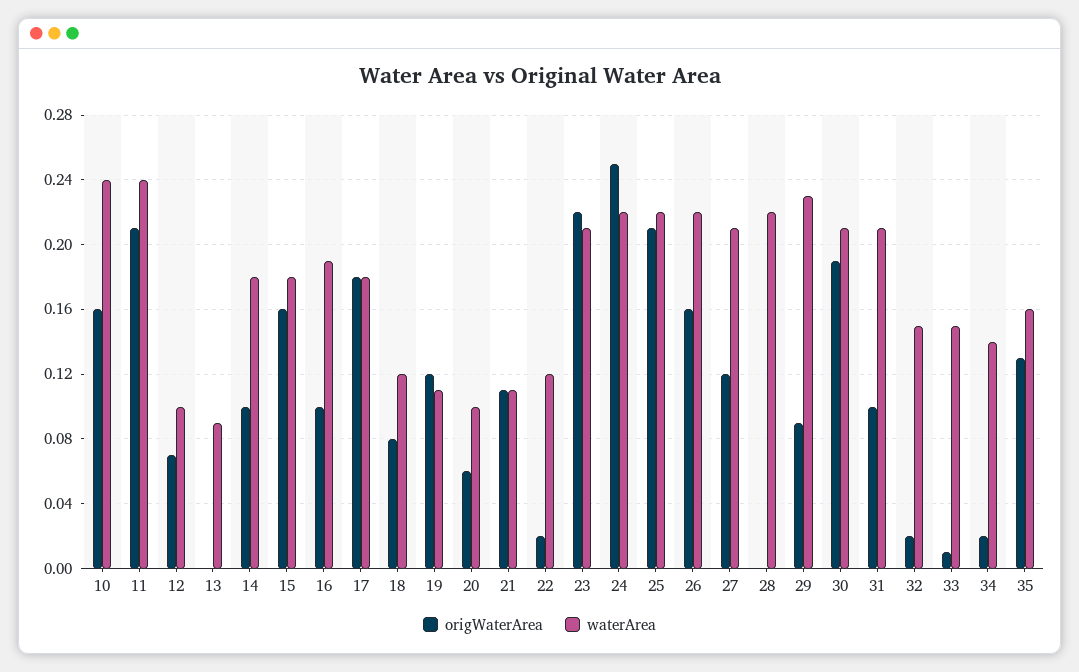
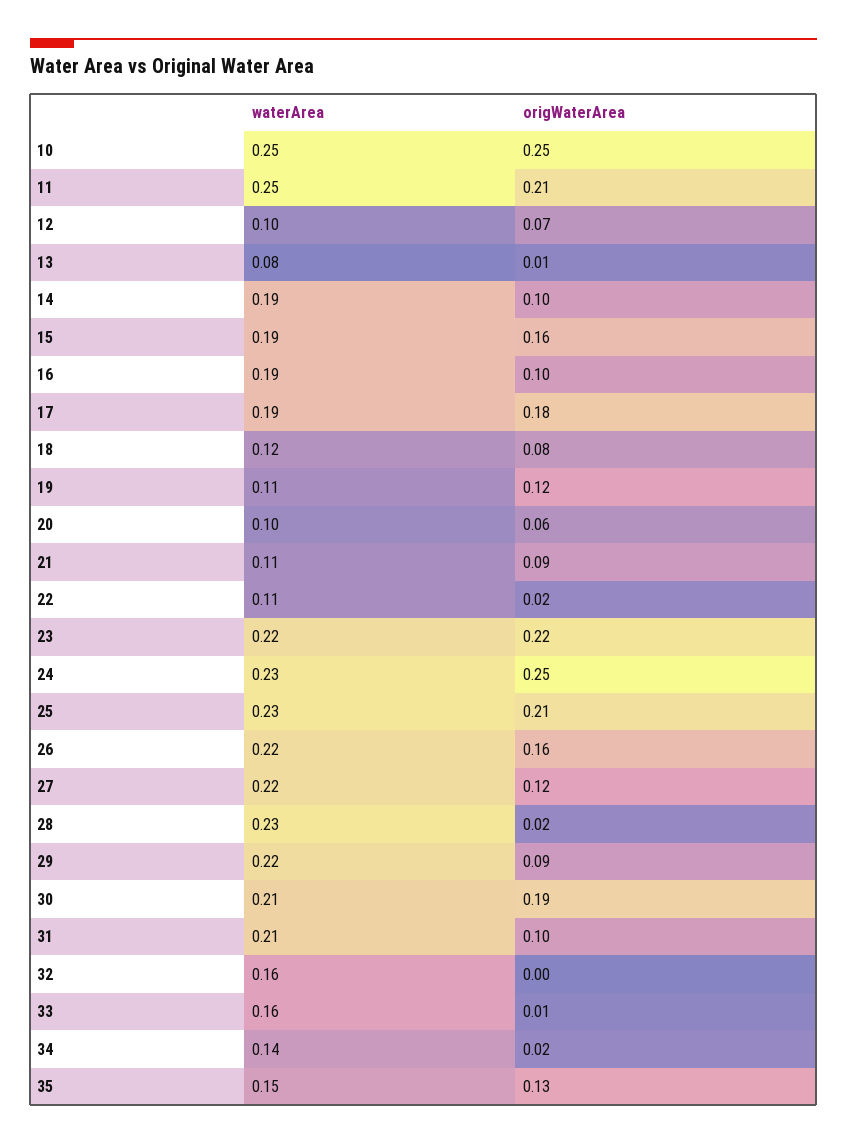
origWaterArea, 10: 0.16 -> 0.25
waterArea, 10: 0.24 -> 0.25
waterArea, 11: 0.24 -> 0.25
origWaterArea, 13: 0 -> 0.01
waterArea, 13: 0.09 -> 0.08
waterArea, 14: 0.18 -> 0.19
waterArea, 15: 0.18 -> 0.19
waterArea, 17: 0.18 -> 0.19
origWaterArea, 21: 0.11 -> 0.09
waterArea, 22: 0.12 -> 0.11
waterArea, 23: 0.21 -> 0.22
waterArea, 24: 0.22 -> 0.23
waterArea, 25: 0.22 -> 0.23
waterArea, 27: 0.21 -> 0.22
origWaterArea, 28: 0 -> 0.02
waterArea, 28: 0.22 -> 0.23
waterArea, 29: 0.23 -> 0.22
origWaterArea, 32: 0.02 -> 0
waterArea, 32: 0.15 -> 0.16
waterArea, 33: 0.15 -> 0.16
waterArea, 35: 0.16 -> 0.15

